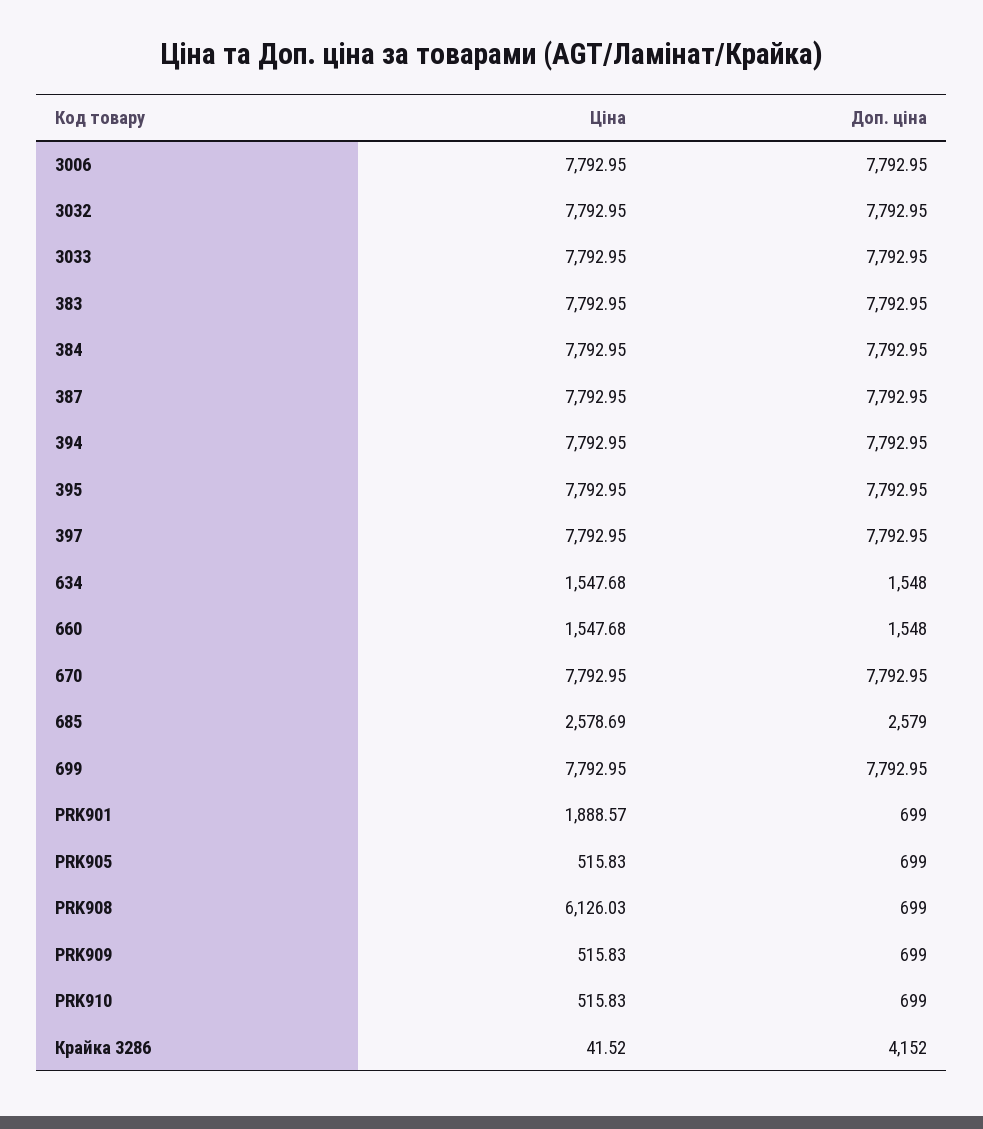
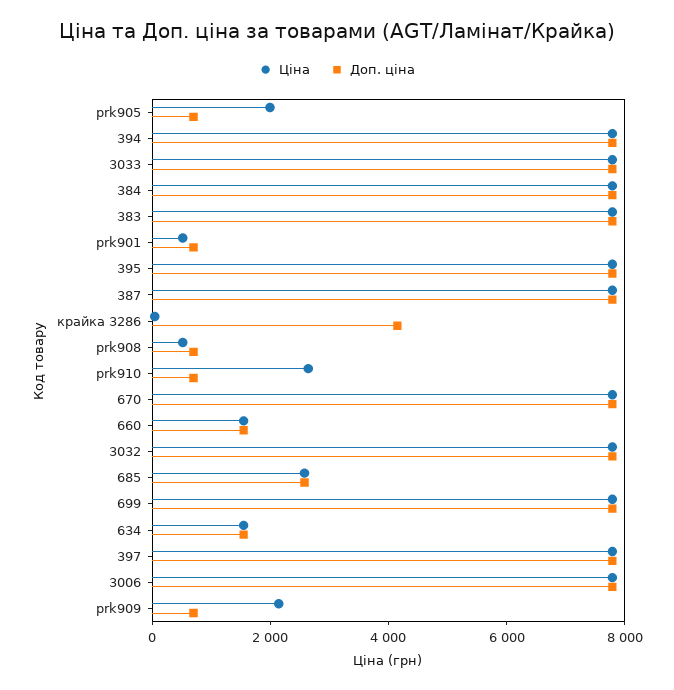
Ціна, PRK901: 1888.57 -> 500
Ціна, PRK905: 515.83 -> 2000
Ціна, PRK908: 6126.03 -> 500
Ціна, PRK909: 515.83 -> 2000
Ціна, PRK910: 515.83 -> 2500

